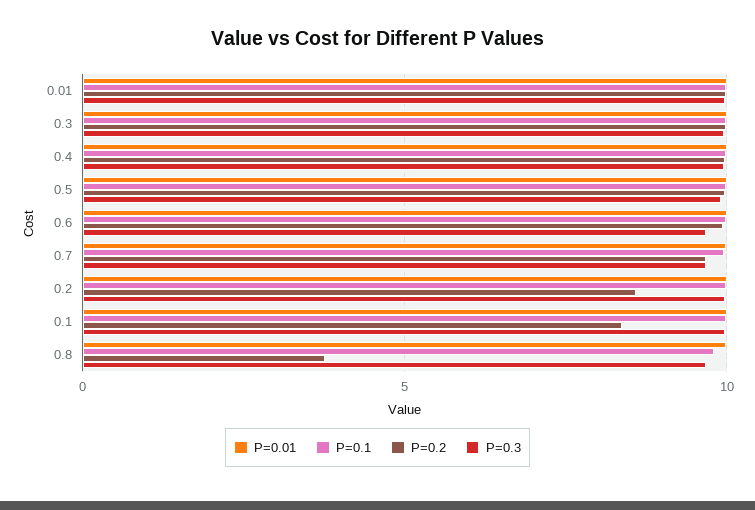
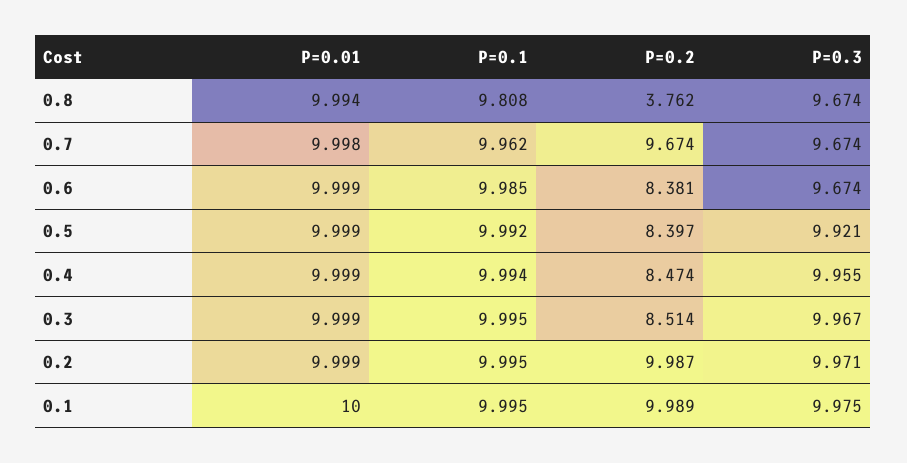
P=0.01, 0.01: 10 -> none
P=0.1, 0.01: 10 -> none
P=0.2, 0.01: 10 -> none
P=0.3, 0.01: 10 -> none
P=0.2, 0.3: 10 -> 8.514
P=0.2, 0.4: 10 -> 8.474
P=0.2, 0.5: 10 -> 8.397
P=0.2, 0.6: 10 -> 8.381
P=0.2, 0.2: 8.5 -> 9.987
P=0.2, 0.1: 8.5 -> 9.989

